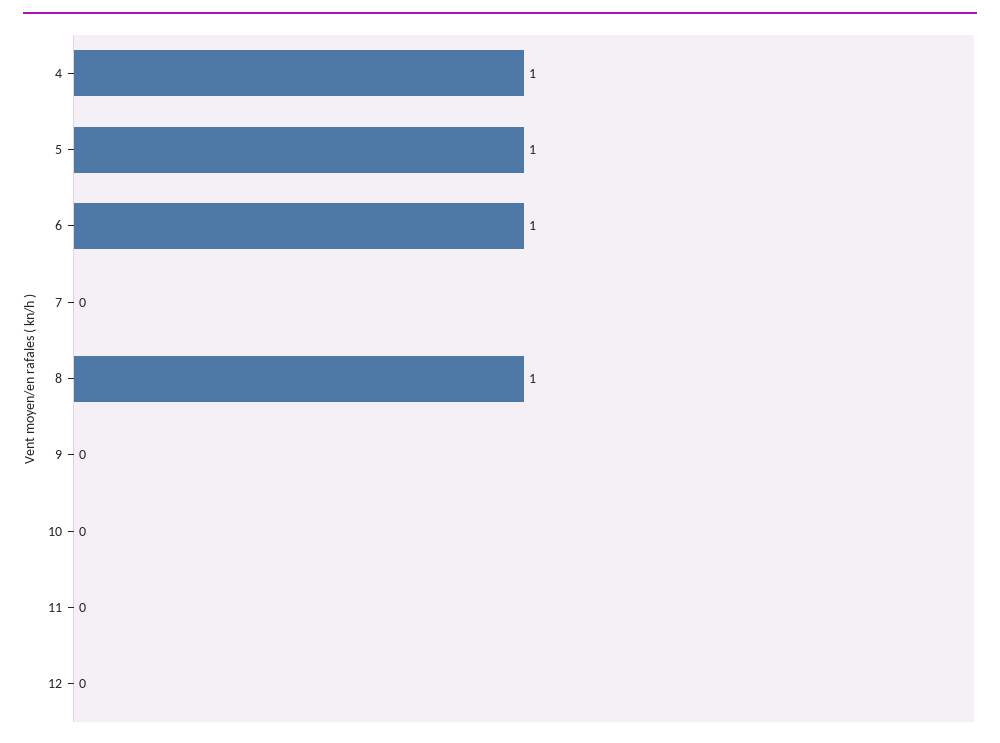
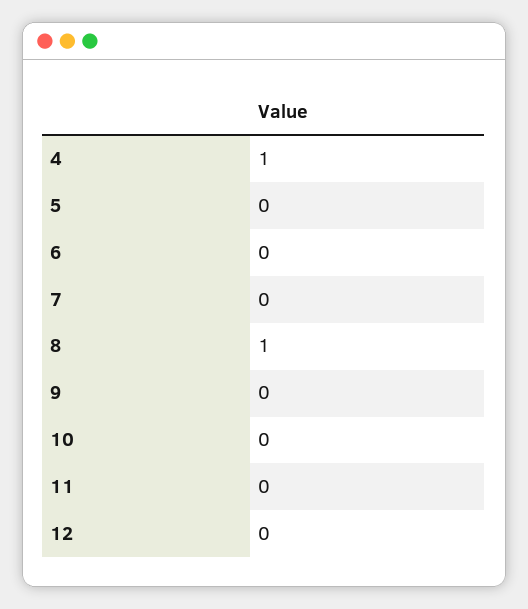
5: 1 -> 0
6: 1 -> 0

